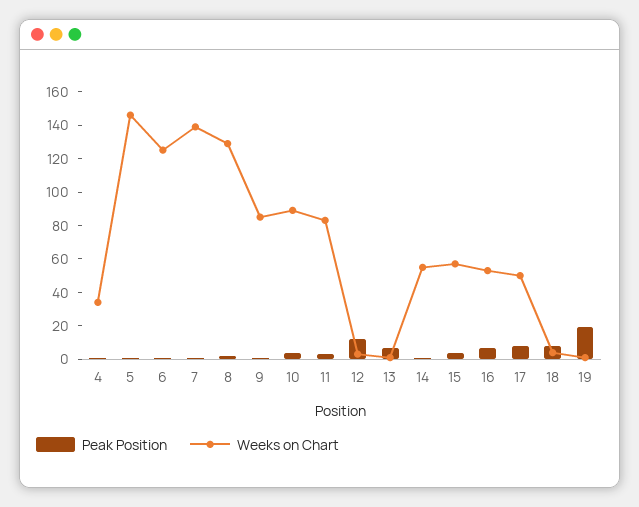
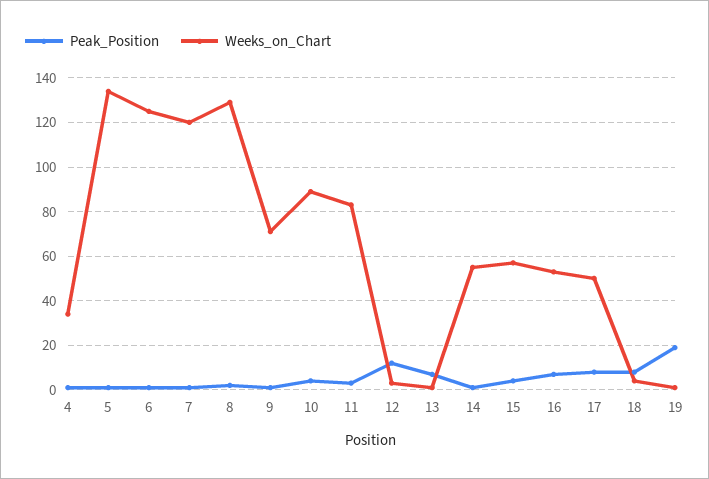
Weeks on Chart, 5: 145 -> 135
Weeks on Chart, 7: 140 -> 120
Weeks on Chart, 9: 85 -> 70

